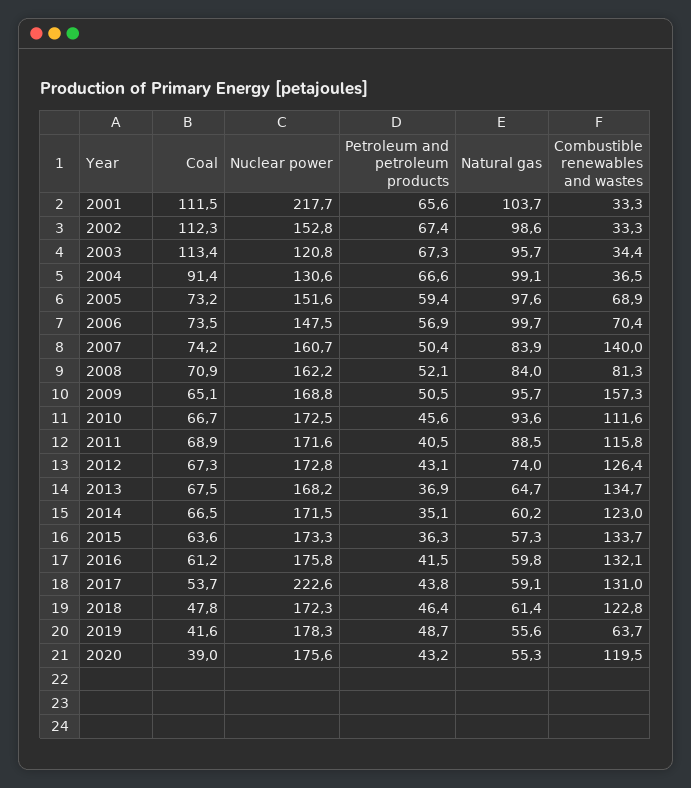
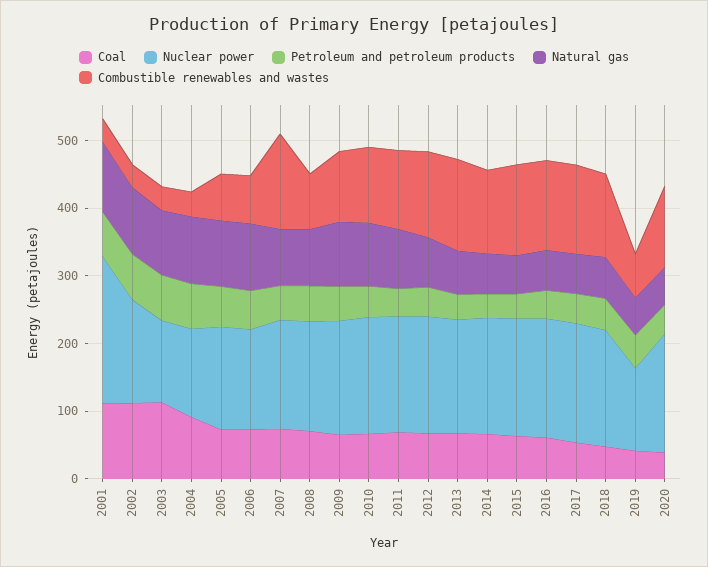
Combustible renewables and wastes, 2009: 157.3 -> 100
Nuclear power, 2017: 222.6 -> 180
Nuclear power, 2019: 178.3 -> 120

